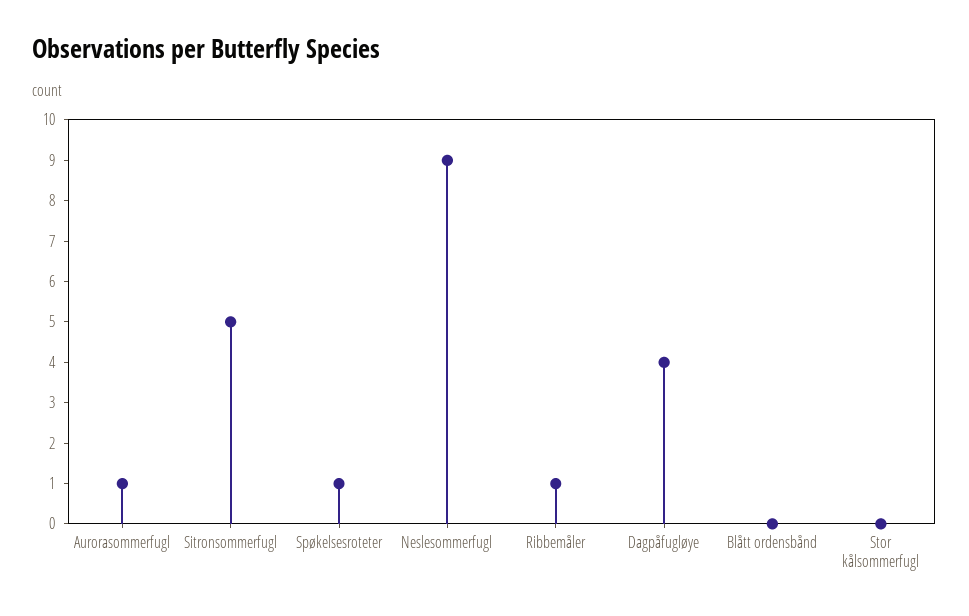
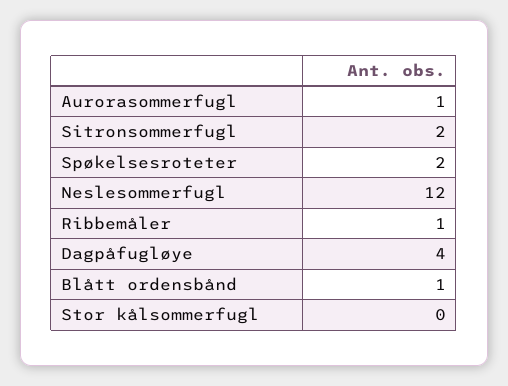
Sitronsommerfugl: 5 -> 2
Spøkelsesroteter: 1 -> 2
Neslesommerfugl: 9 -> 12
Blått ordensbånd: 0 -> 1

